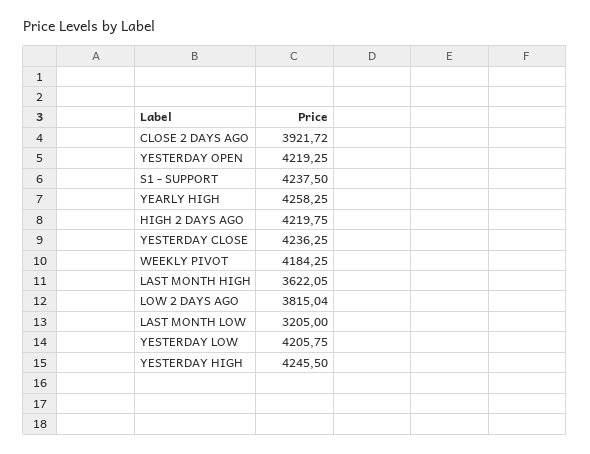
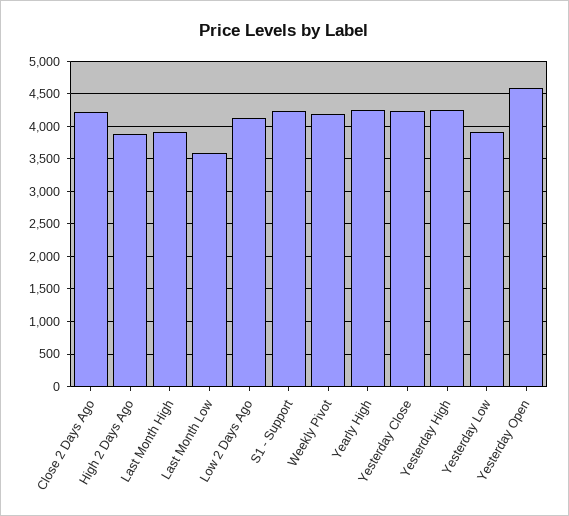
CLOSE 2 DAYS AGO: 3921.72 -> 4200
YESTERDAY OPEN: 4219.25 -> 4600
HIGH 2 DAYS AGO: 4219.75 -> 3900
LAST MONTH HIGH: 3622.05 -> 3900
LOW 2 DAYS AGO: 3815.04 -> 4100
LAST MONTH LOW: 3205 -> 3600
YESTERDAY LOW: 4205.75 -> 3900

